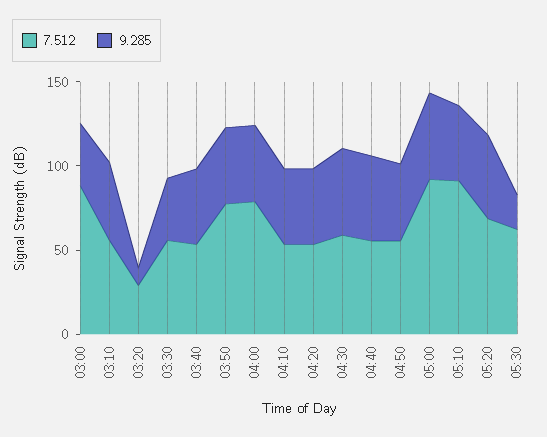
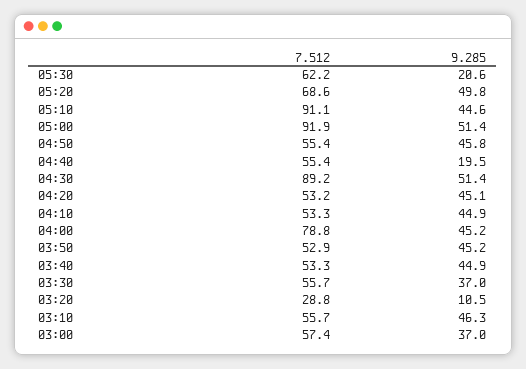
7.512, 03:00: 90 -> 57.4
7.512, 03:50: 80 -> 52.9
7.512, 04:30: 60 -> 89.2
9.285, 04:40: 50 -> 19.5

